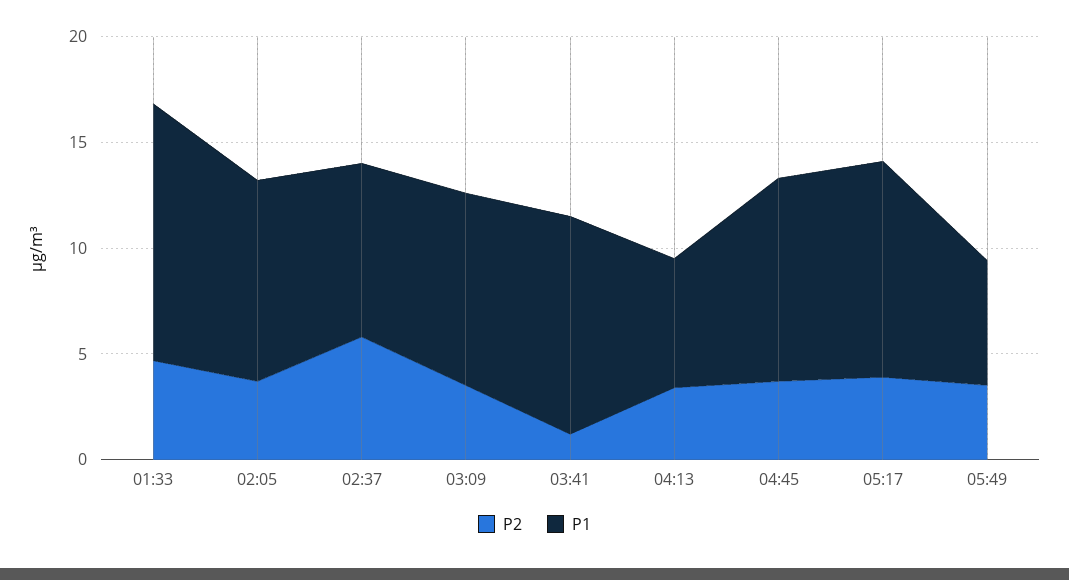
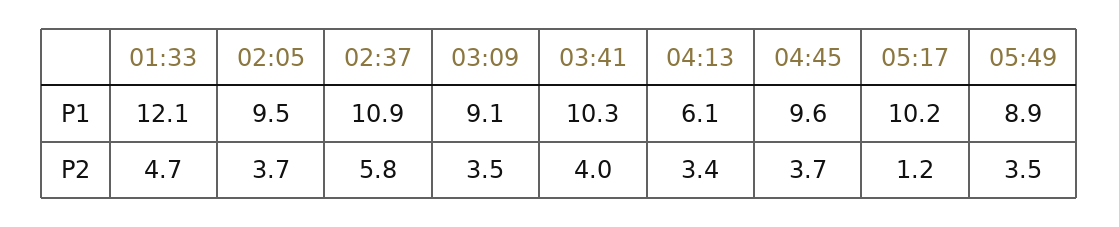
P1, 02:37: 8 -> 10.9
P2, 03:41: 1 -> 4
P2, 05:17: 4 -> 1.2
P1, 05:49: 6 -> 8.9

